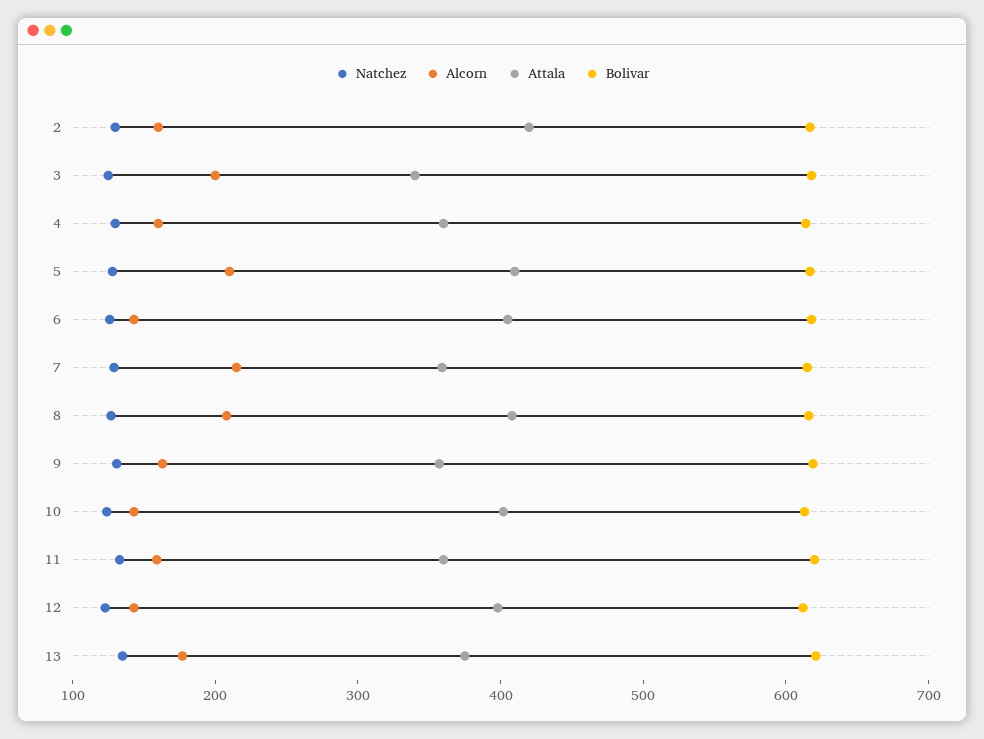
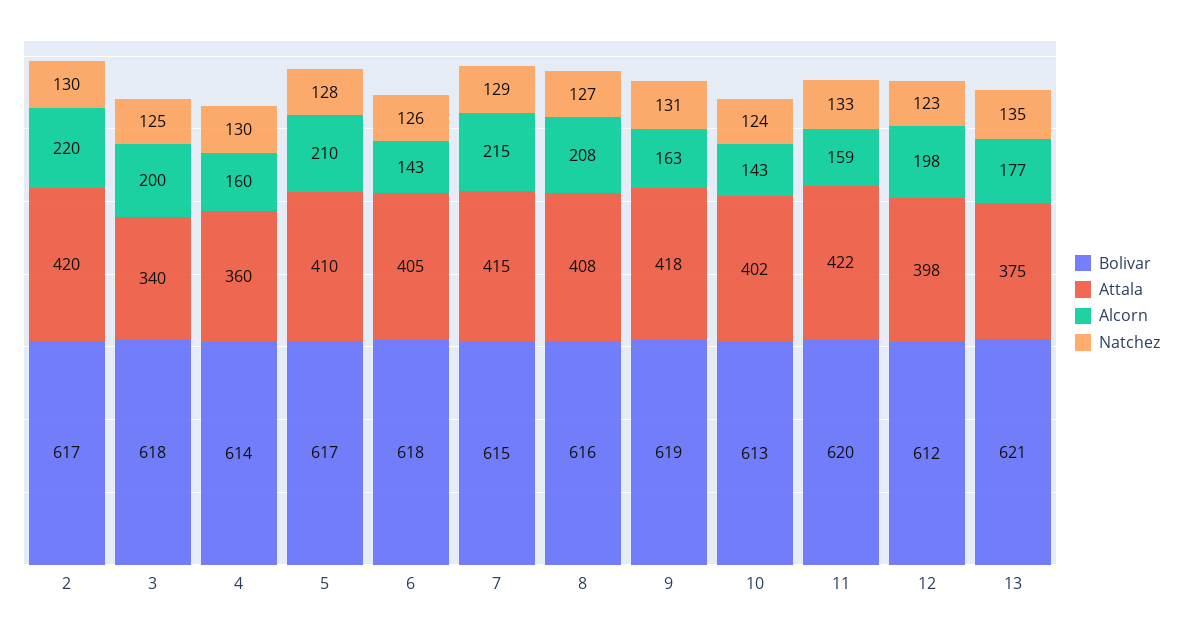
Alcorn, 2: 160 -> 220
Attala, 7: 360 -> 415
Attala, 9: 360 -> 418
Attala, 11: 360 -> 422
Alcorn, 12: 140 -> 198

